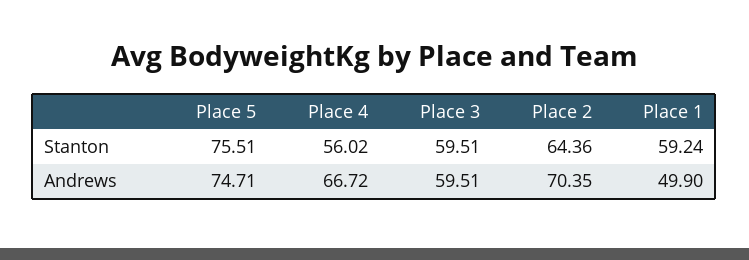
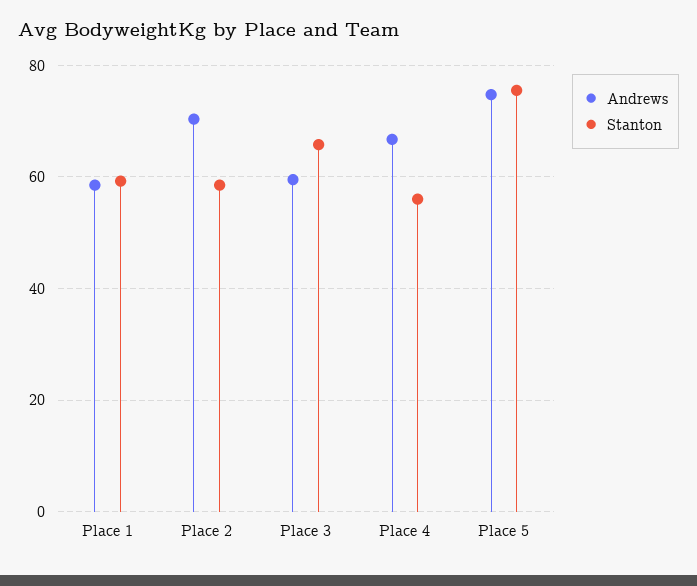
Stanton, Place 3: 59.51 -> 66
Stanton, Place 2: 64.36 -> 58
Andrews, Place 1: 49.9 -> 58

